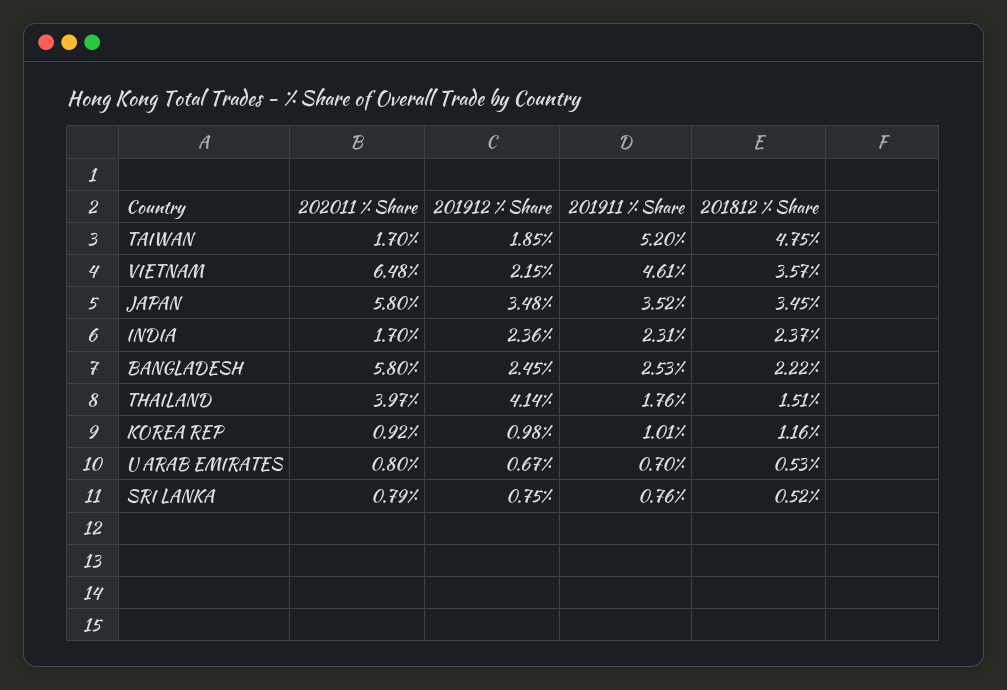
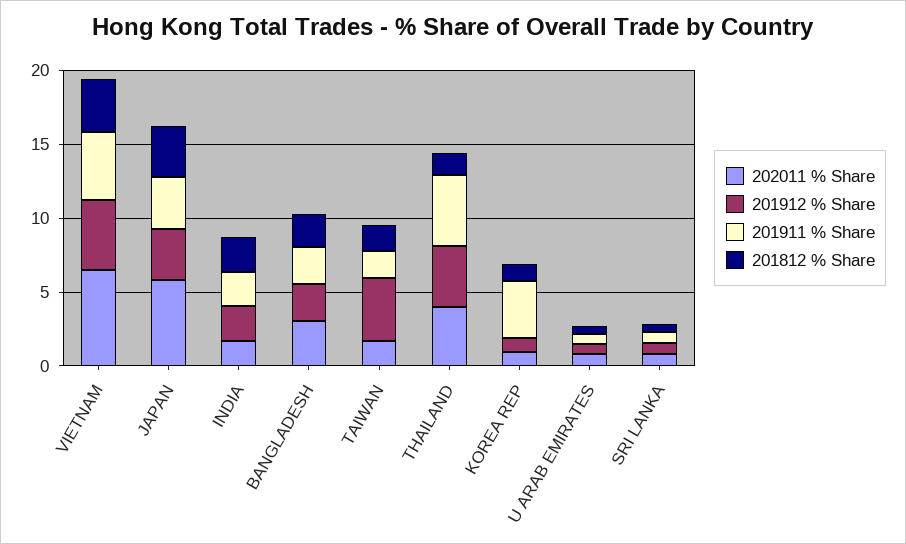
201912 % Share, TAIWAN: 1.85 -> 4
201911 % Share, TAIWAN: 5.2 -> 2
201812 % Share, TAIWAN: 4.75 -> 2
201912 % Share, VIETNAM: 2.15 -> 5
202011 % Share, BANGLADESH: 5.8 -> 3
201911 % Share, THAILAND: 1.76 -> 5
201911 % Share, KOREA REP: 1.01 -> 4

